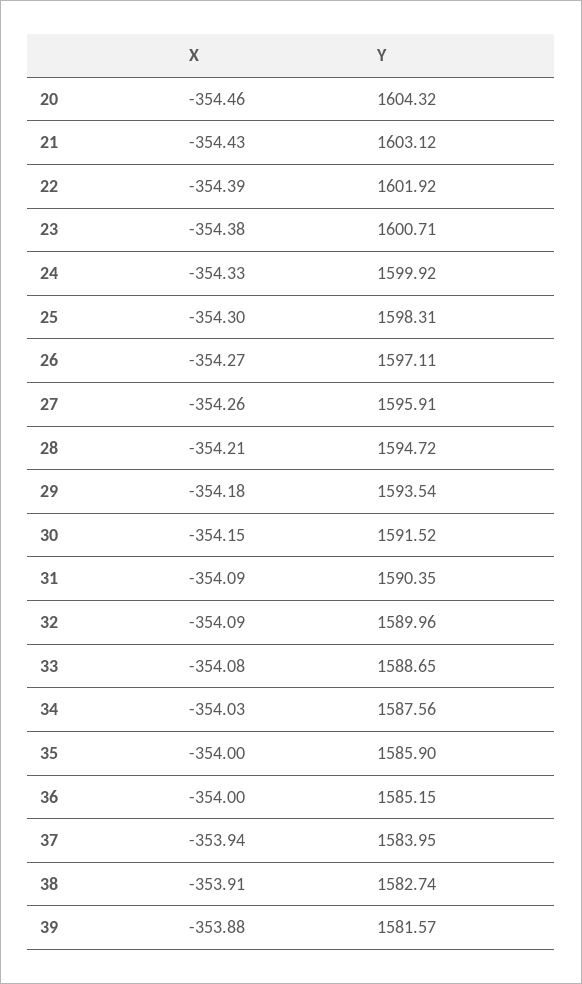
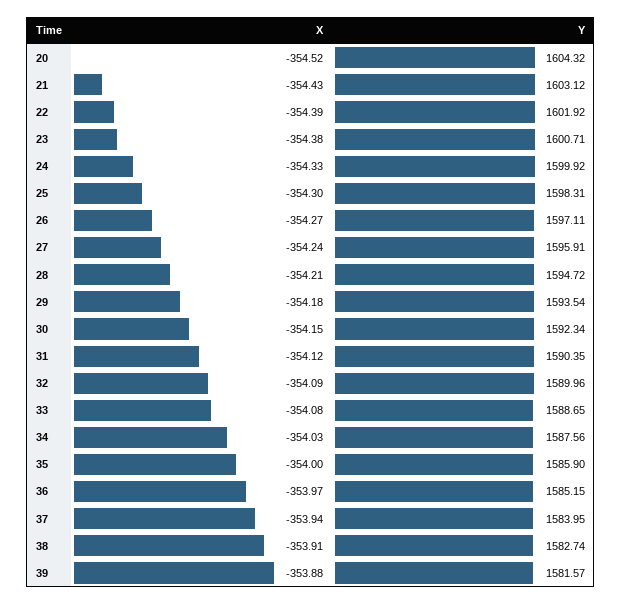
X, 20: -354.46 -> -354.52
X, 27: -354.26 -> -354.24
Y, 30: 1591.52 -> 1592.34
X, 31: -354.09 -> -354.12
X, 36: -354 -> -353.97

